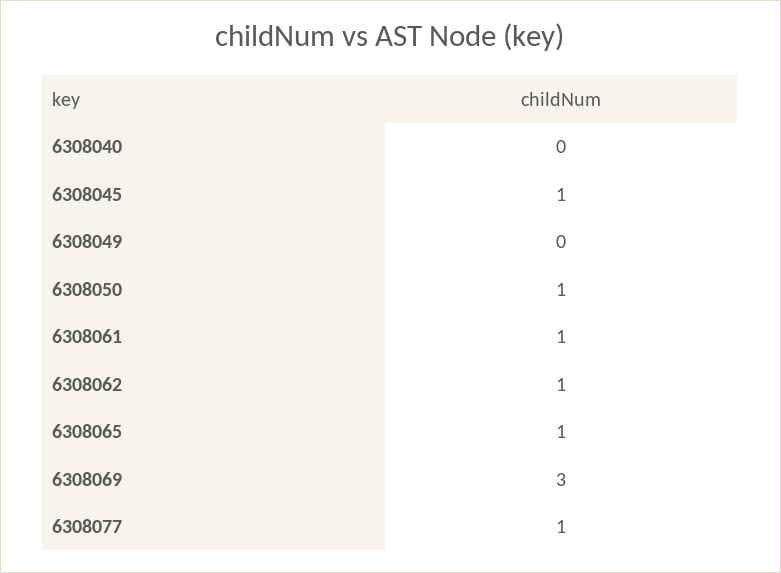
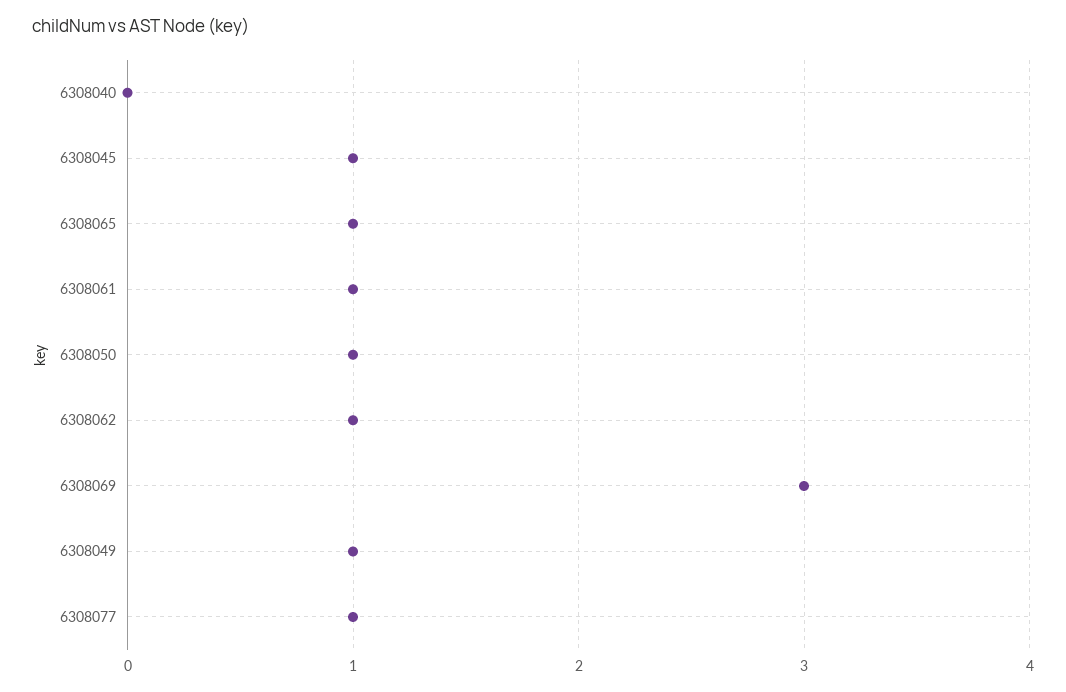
6308049: 0 -> 1

